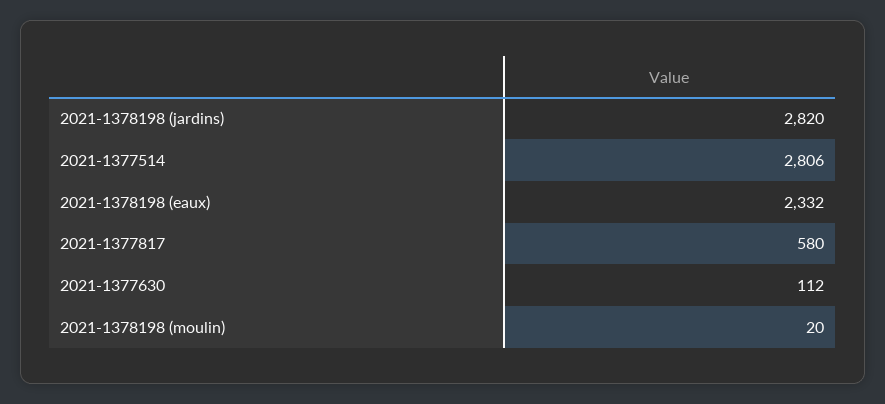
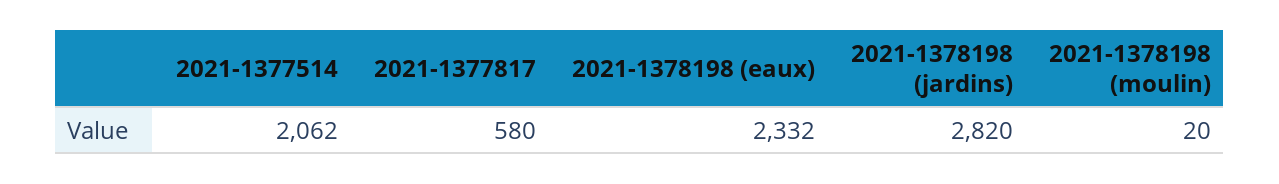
2021-1377514: 2806 -> 2062
2021-1377630: 112 -> none

